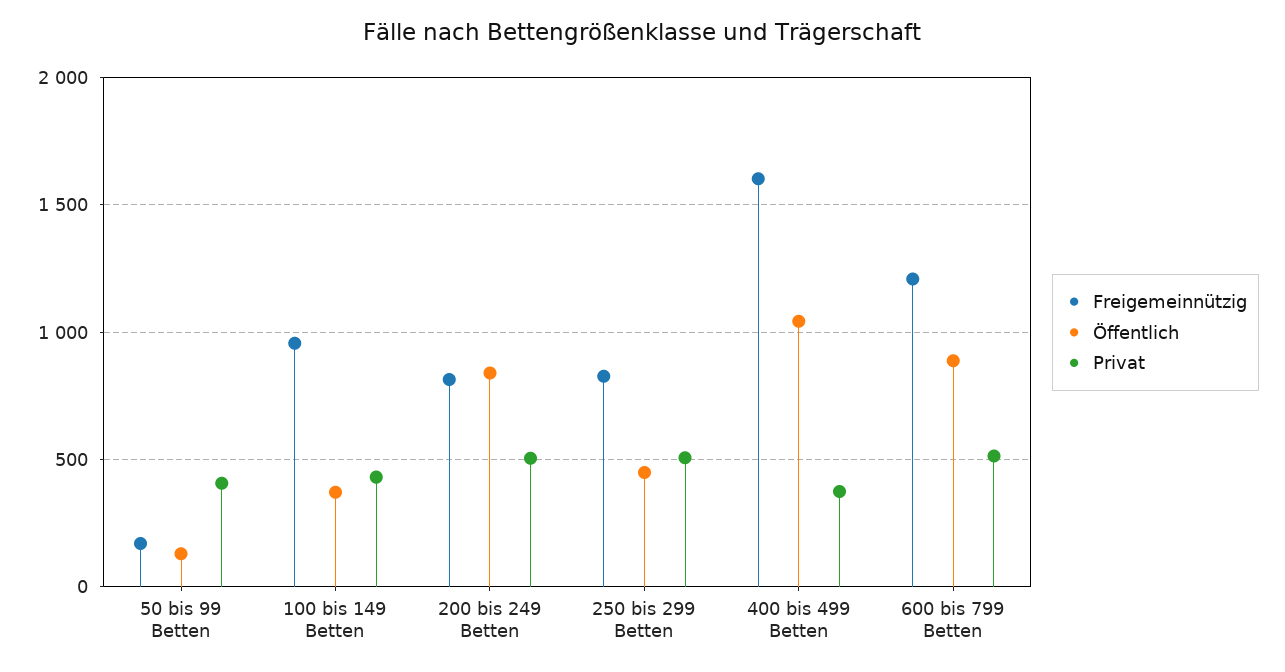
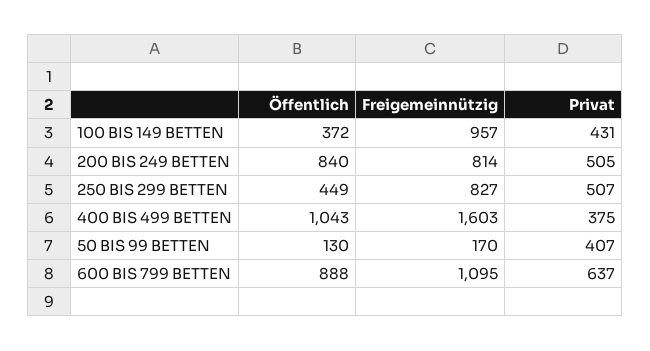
Freigemeinnützig, 600 bis 799 Betten: 1200 -> 1095
Privat, 600 bis 799 Betten: 500 -> 637

